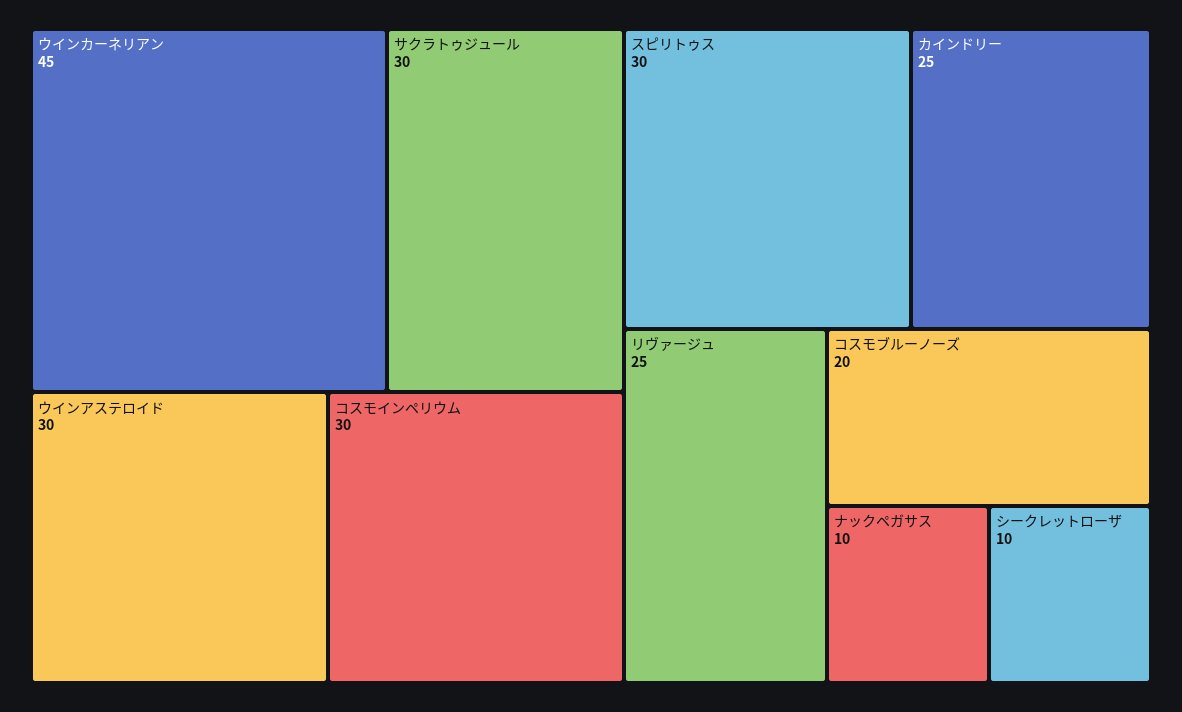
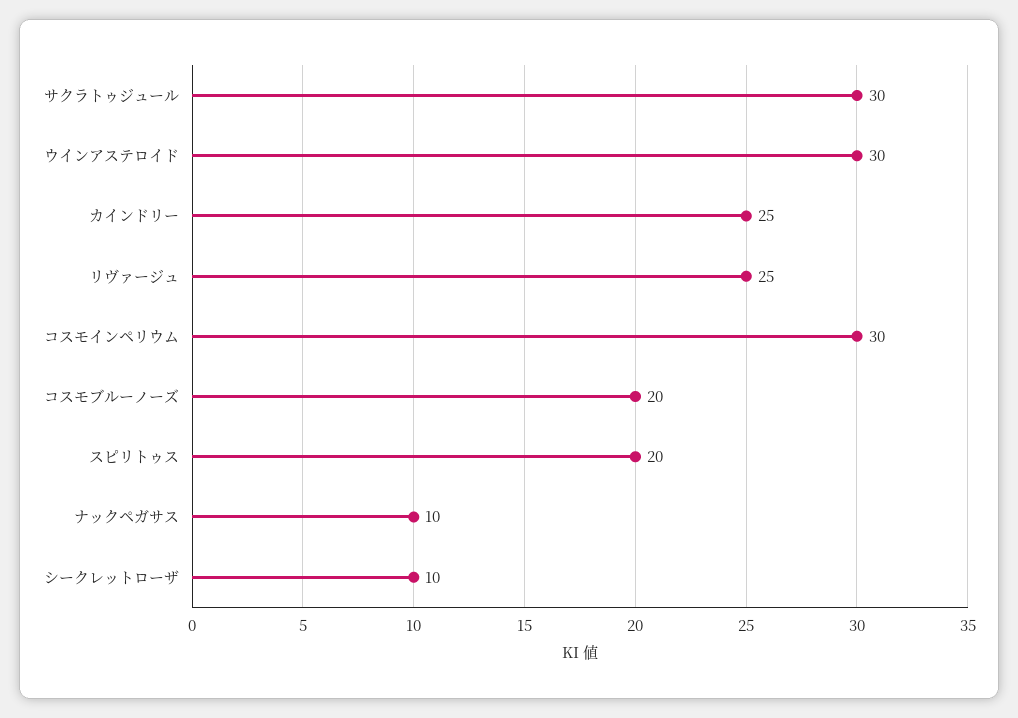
ウインカーネリアン: 45 -> none
スピリトゥス: 30 -> 20

